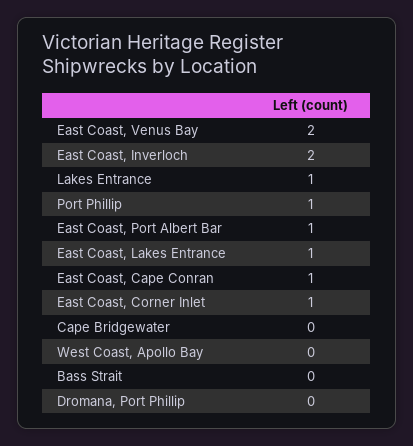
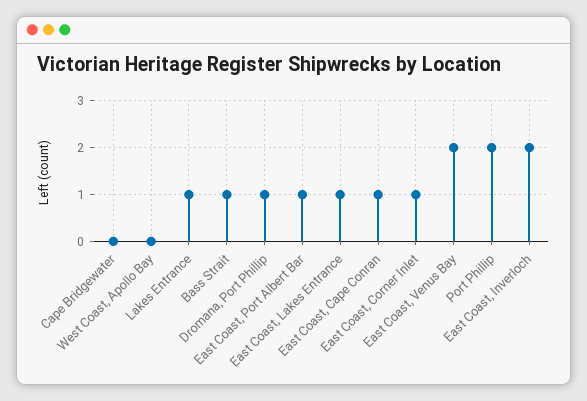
Port Phillip: 1 -> 2
Bass Strait: 0 -> 1
Dromana, Port Phillip: 0 -> 1

